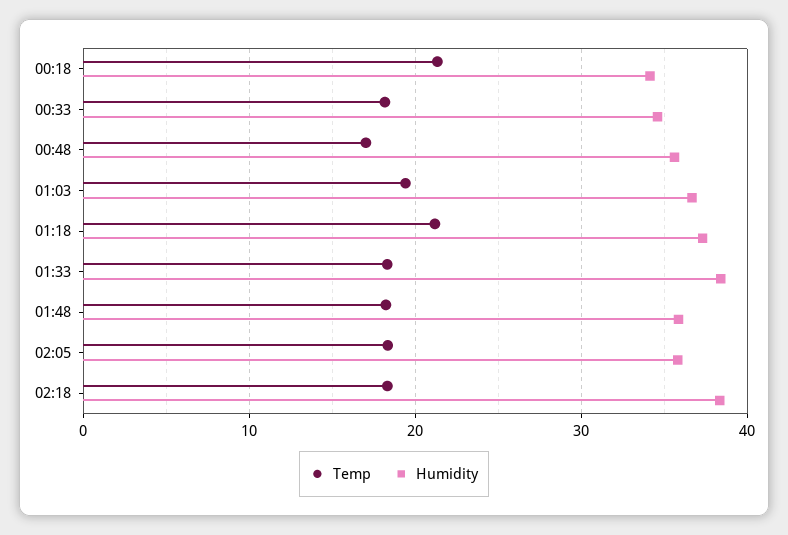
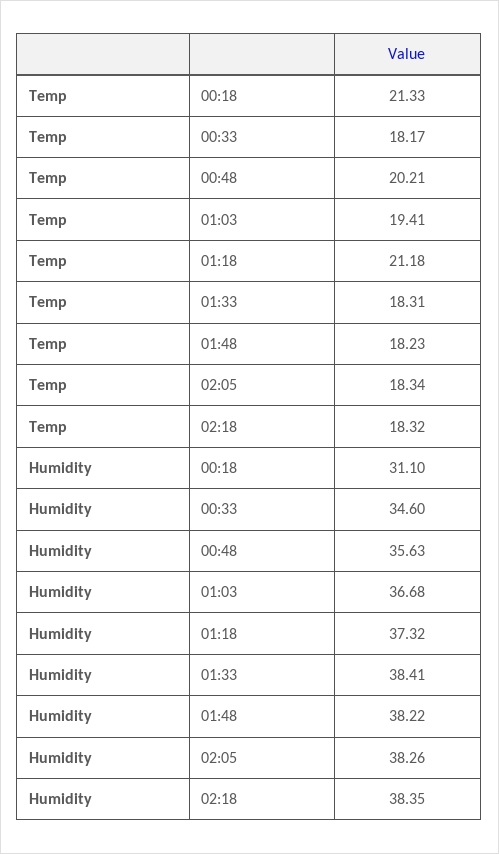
Humidity, 00:18: 34 -> 31.1
Temp, 00:48: 17 -> 20.21
Humidity, 01:48: 36 -> 38.22
Humidity, 02:05: 36 -> 38.26

